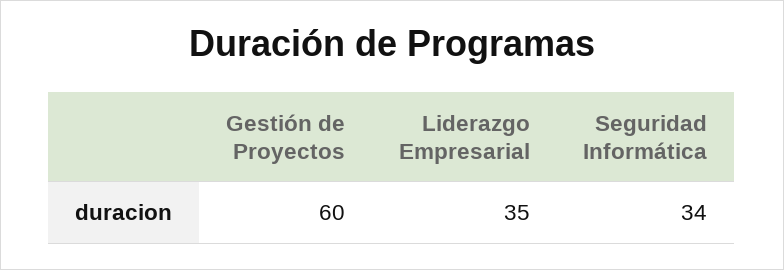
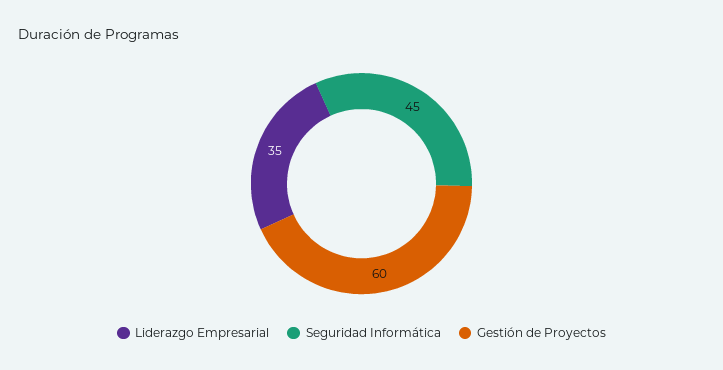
Seguridad Informática: 34 -> 45

